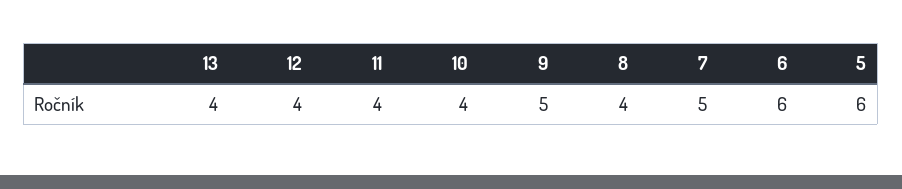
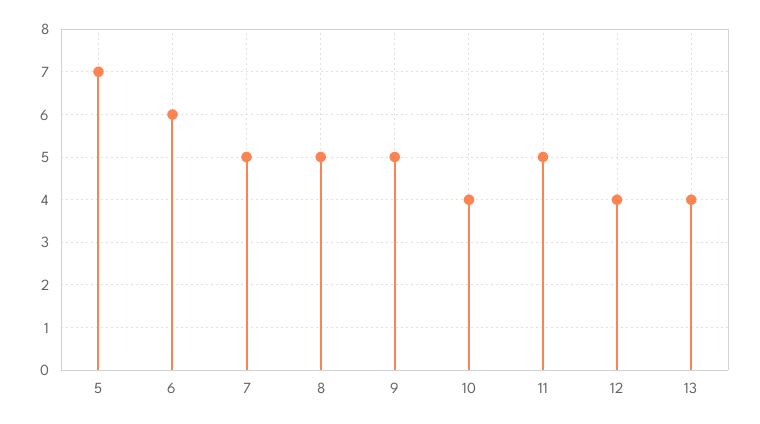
11: 4 -> 5
8: 4 -> 5
5: 6 -> 7

